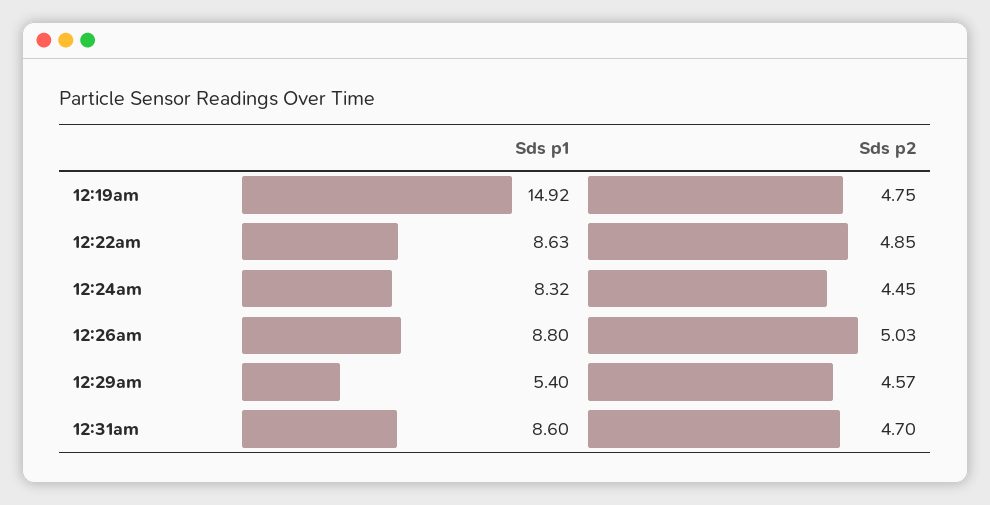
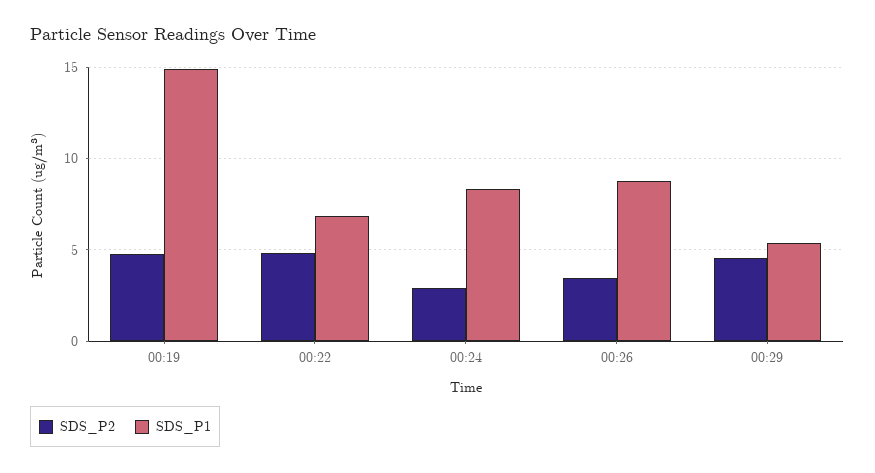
Sds p1, 12:22am: 8.63 -> 7
Sds p2, 12:24am: 4.45 -> 3
Sds p2, 12:26am: 5.03 -> 3.5
Sds p1, 12:31am: 8.6 -> none
Sds p2, 12:31am: 4.7 -> none

